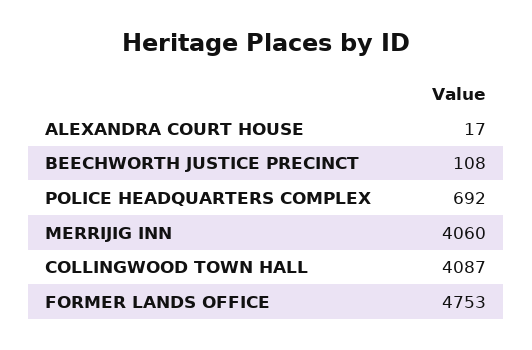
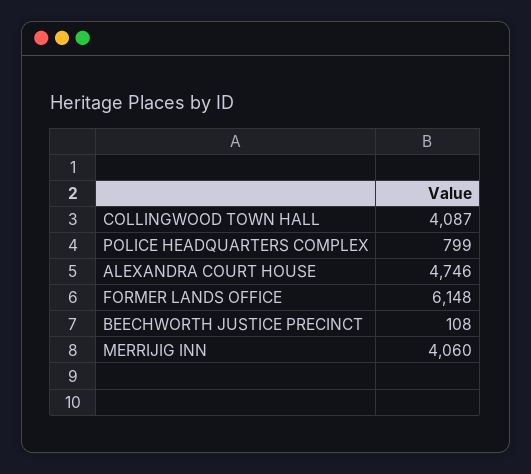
ALEXANDRA COURT HOUSE: 17 -> 4746
POLICE HEADQUARTERS COMPLEX: 692 -> 799
FORMER LANDS OFFICE: 4753 -> 6148

